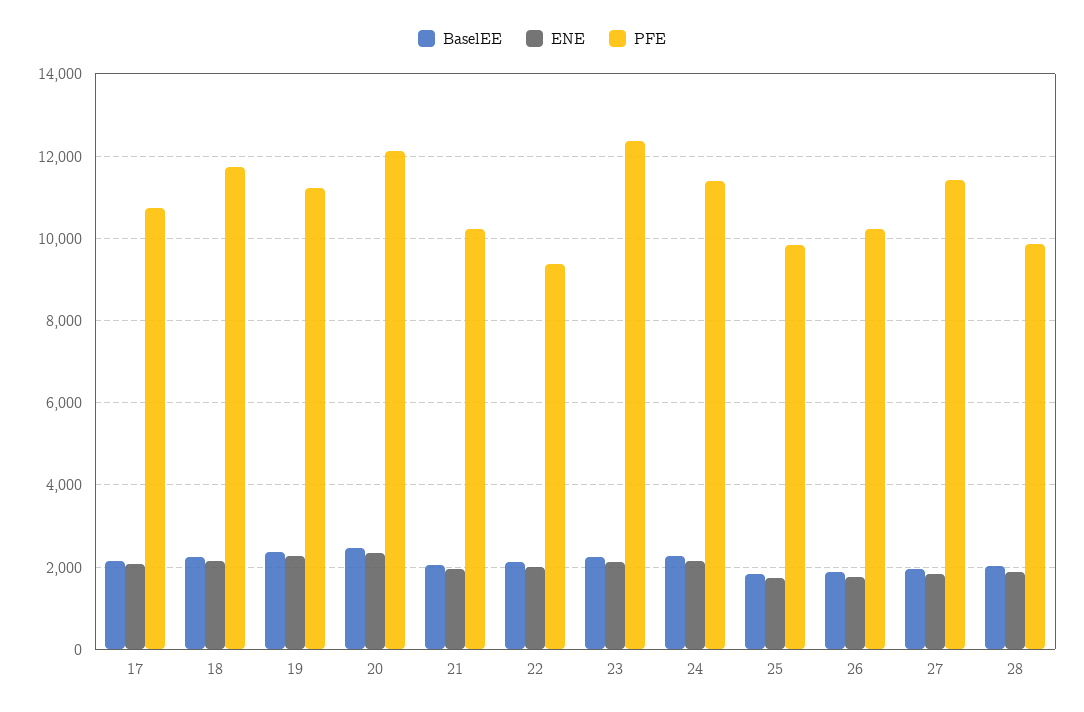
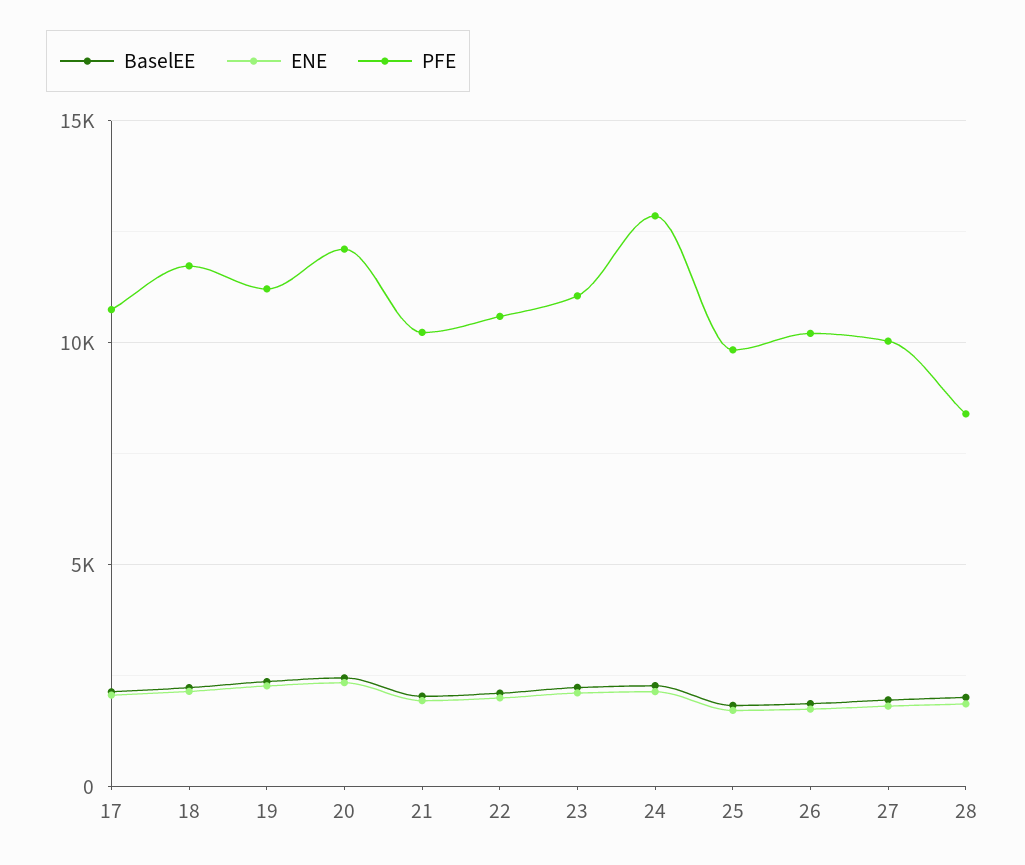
PFE, 22: 9400 -> 10500
PFE, 23: 12400 -> 11000
PFE, 24: 11400 -> 13000
PFE, 27: 11400 -> 10000
PFE, 28: 9800 -> 8500

